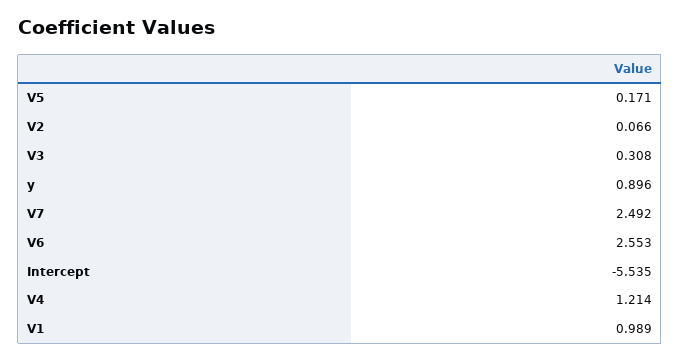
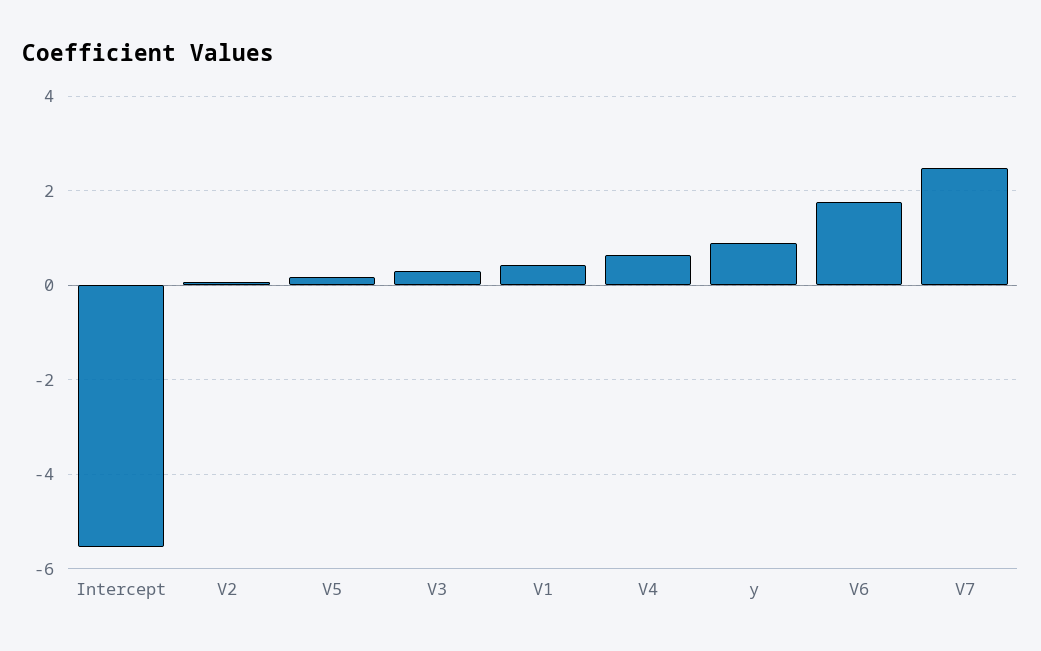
V6: 2.553 -> 1.8
V4: 1.214 -> 0.6
V1: 0.989 -> 0.4

